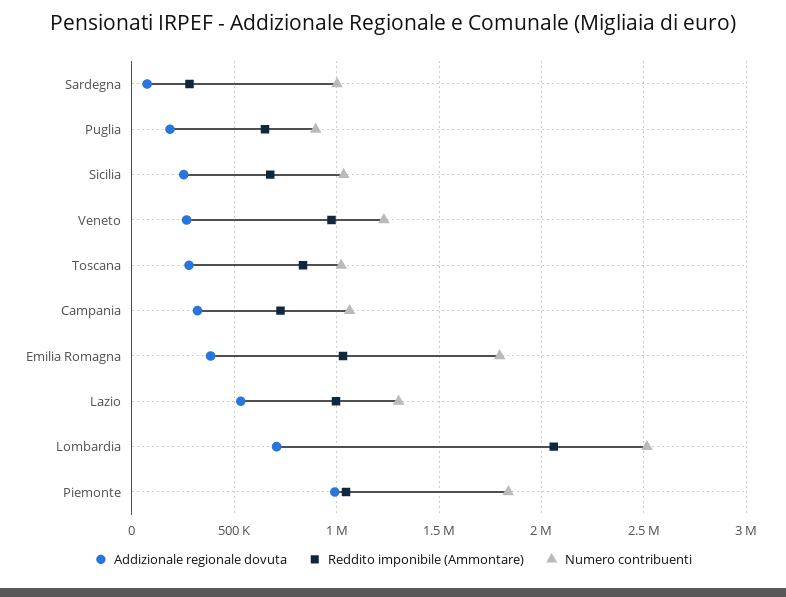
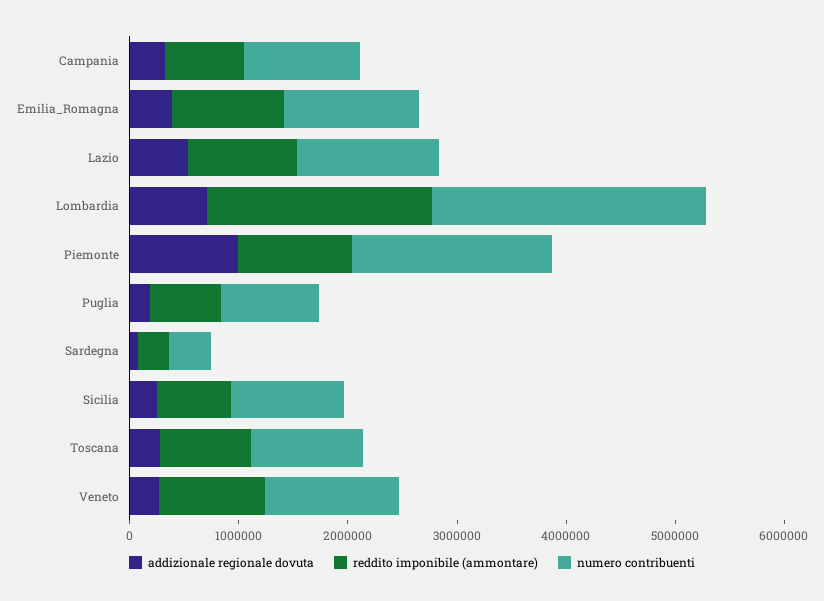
Numero contribuenti, Sardegna: 1000000 -> 400000
Numero contribuenti, Emilia Romagna: 1800000 -> 1200000

